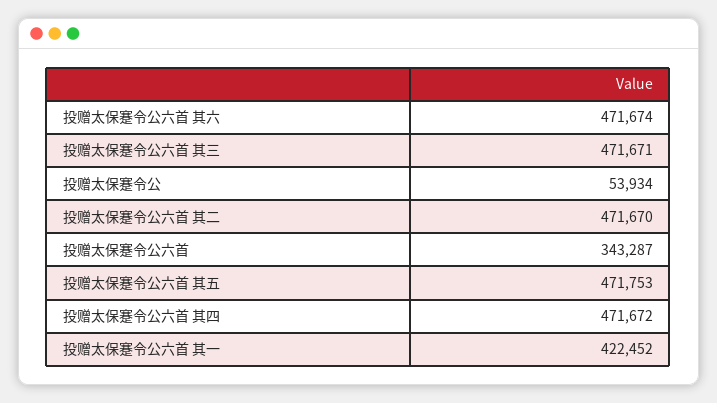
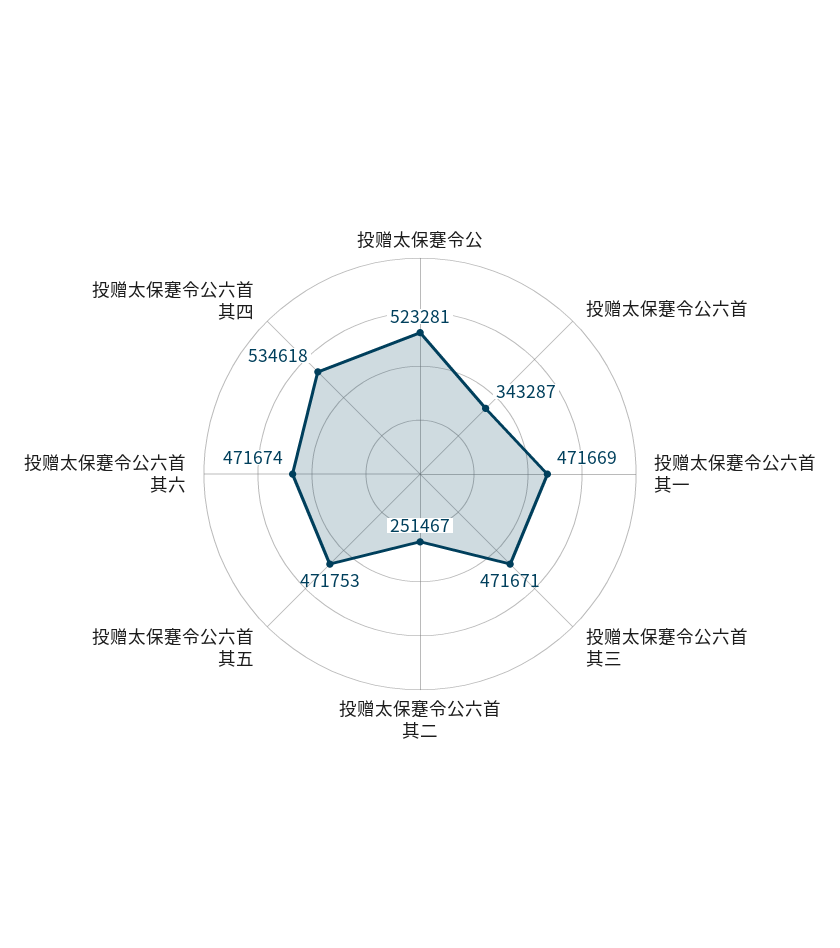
投赠太保蹇令公: 53934 -> 523281
投赠太保蹇令公六首 其二: 471670 -> 251467
投赠太保蹇令公六首 其四: 471672 -> 534618
投赠太保蹇令公六首 其一: 422452 -> 471669

